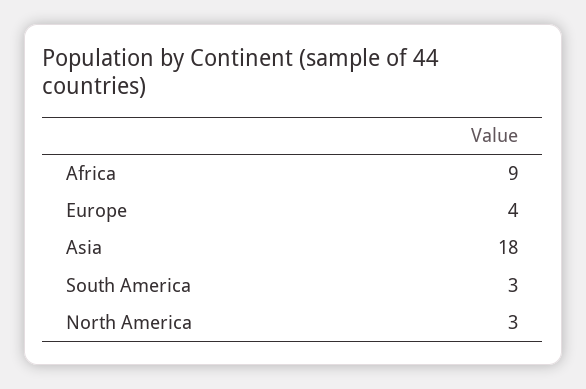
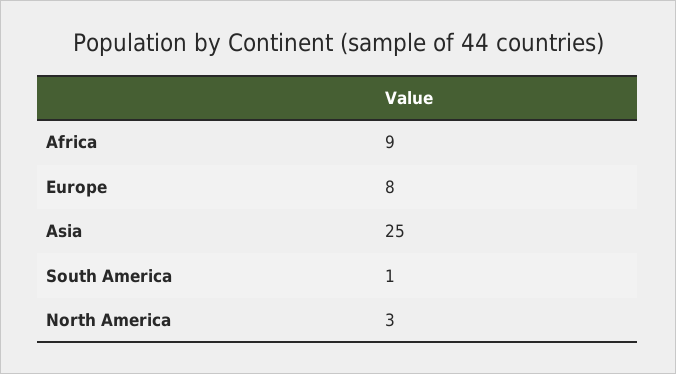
Europe: 4 -> 8
Asia: 18 -> 25
South America: 3 -> 1

